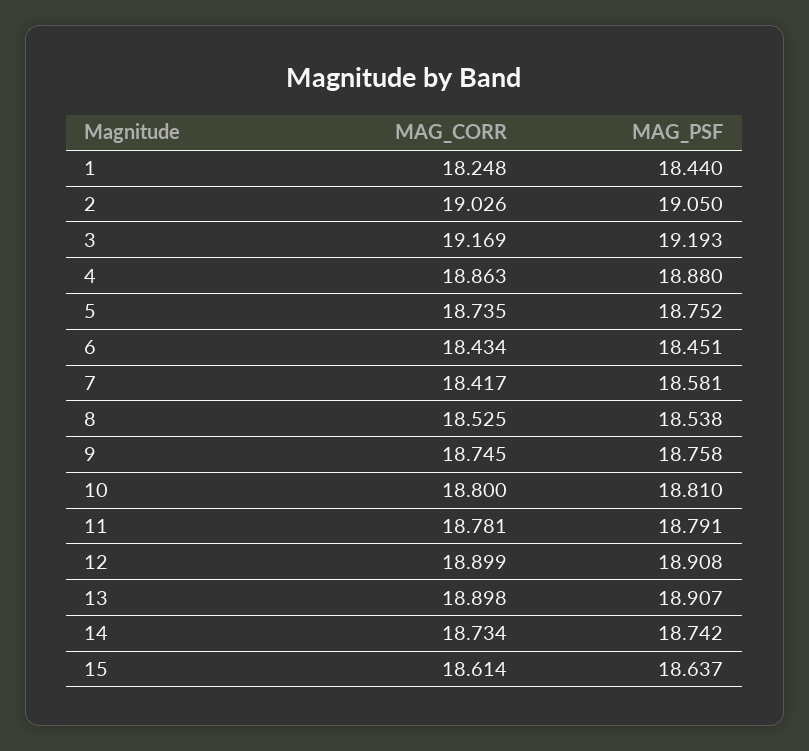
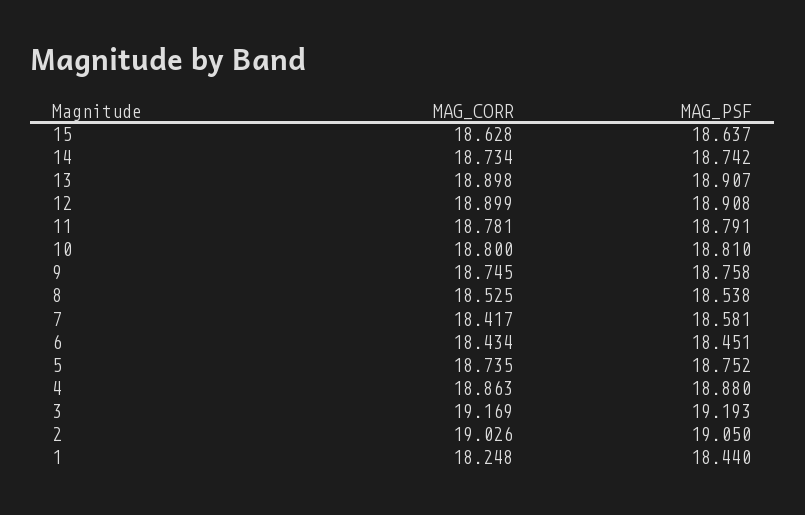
MAG_CORR, 15: 18.614 -> 18.628

